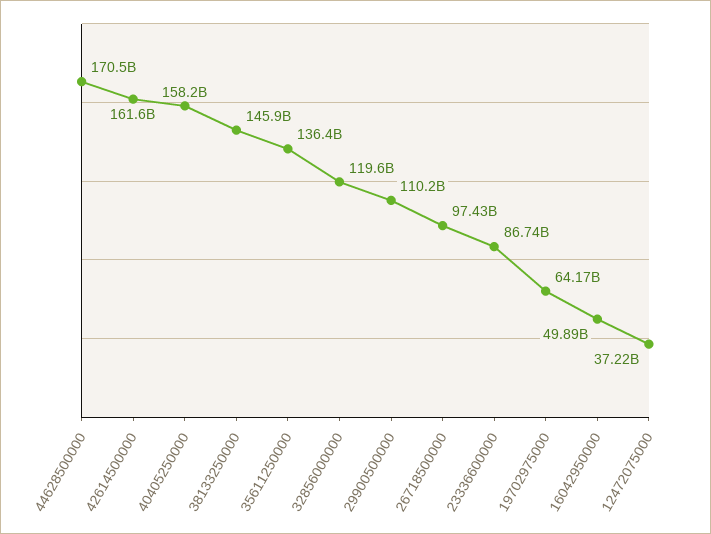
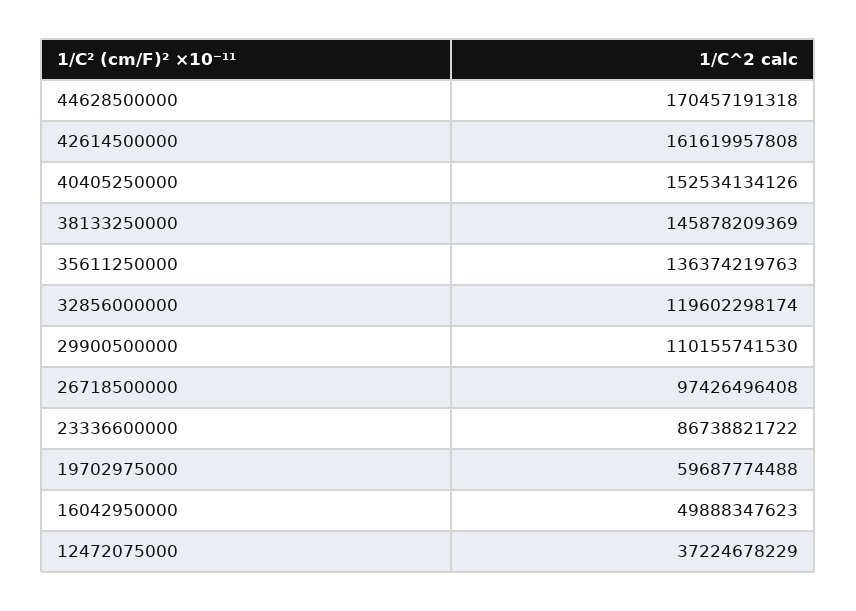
40405250000: 158200000000 -> 152534134126
19702975000: 64170000000 -> 59687774488

